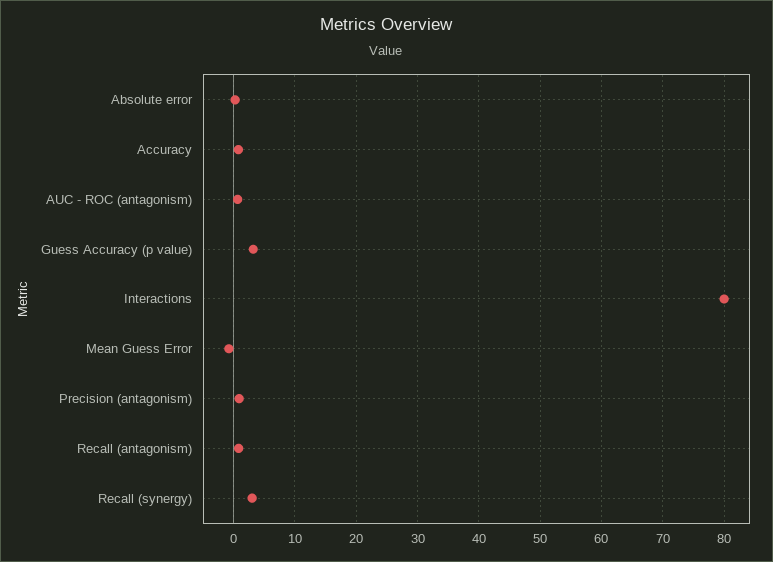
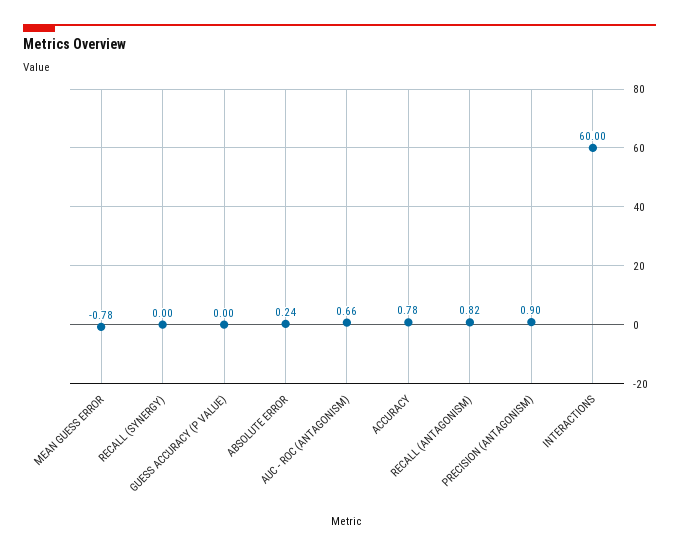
Guess Accuracy (p value): 3 -> 0
Interactions: 80 -> 60
Recall (synergy): 3 -> 0

